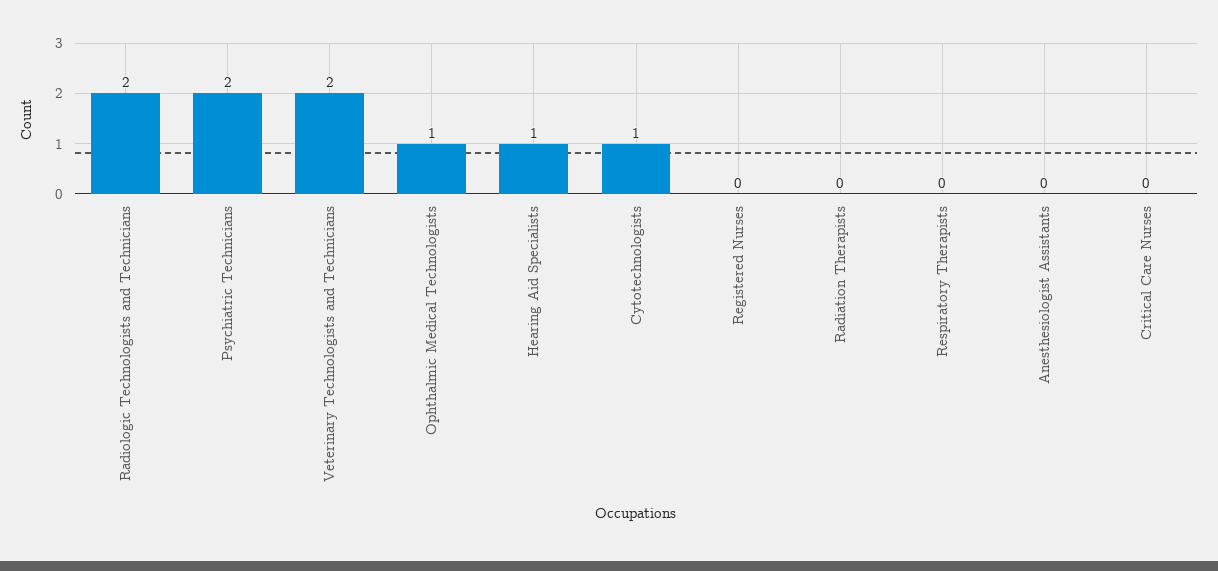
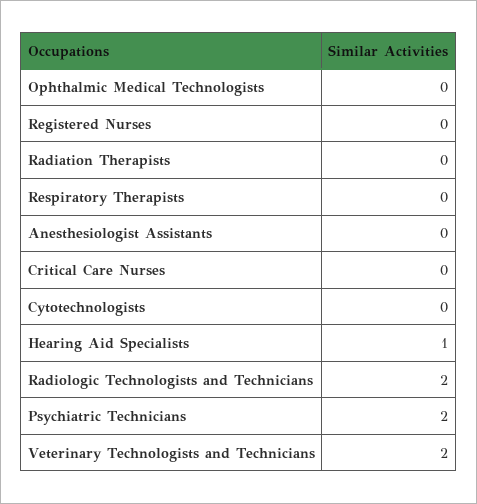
Ophthalmic Medical Technologists: 1 -> 0
Cytotechnologists: 1 -> 0

